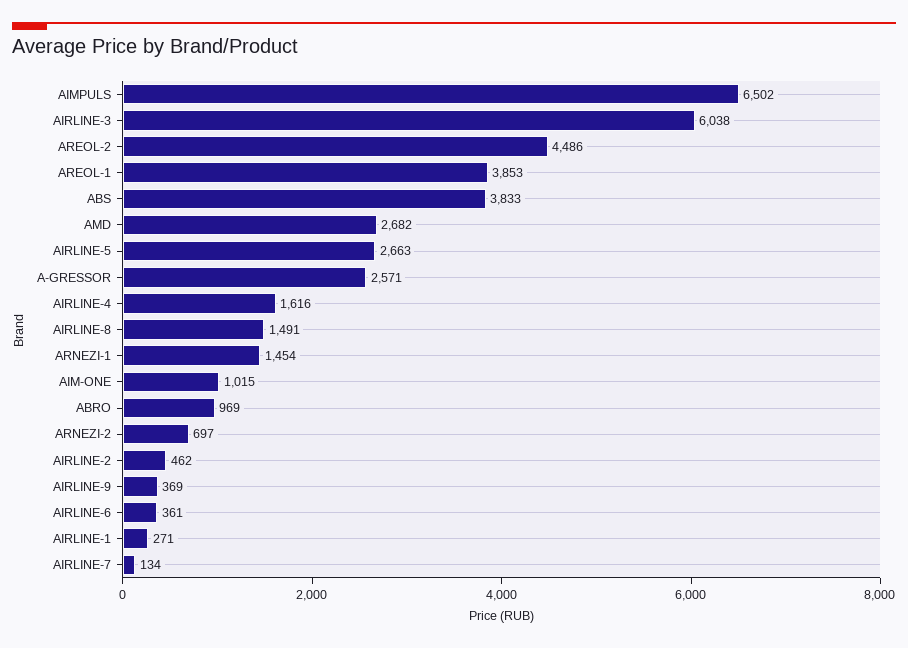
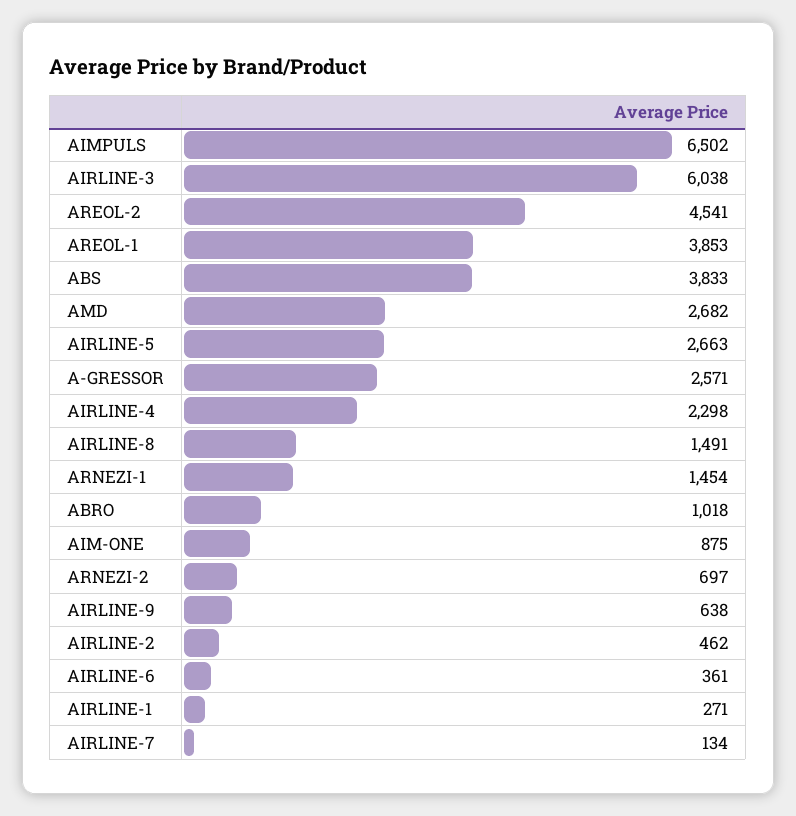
AREOL-2: 4486 -> 4541
AIRLINE-4: 1616 -> 2298
AIM-ONE: 1015 -> 875
ABRO: 969 -> 1018
AIRLINE-9: 369 -> 638

